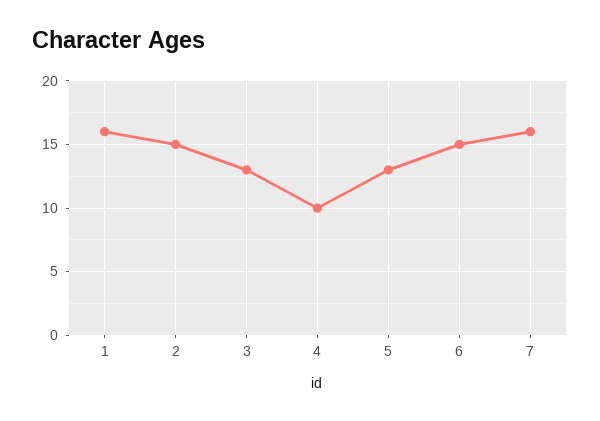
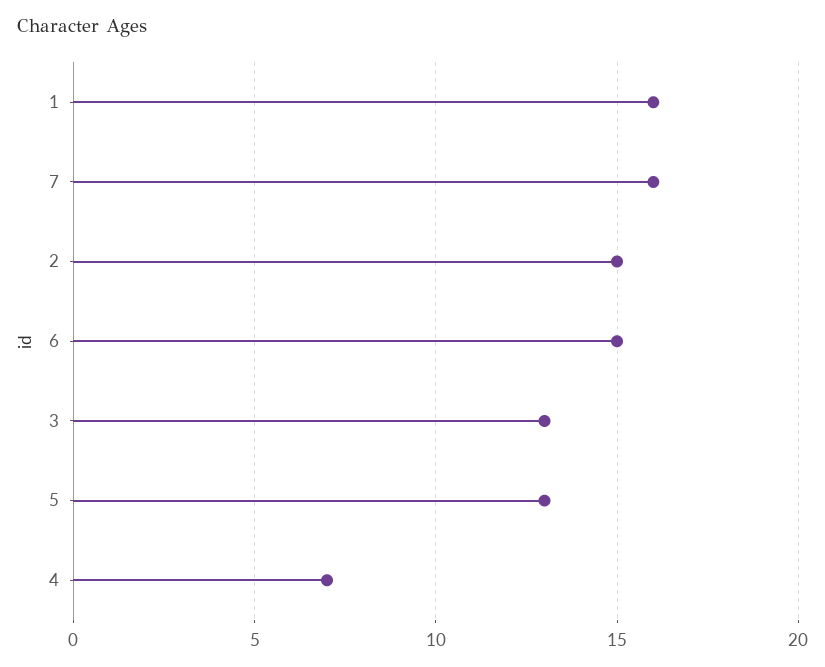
4: 10 -> 7

